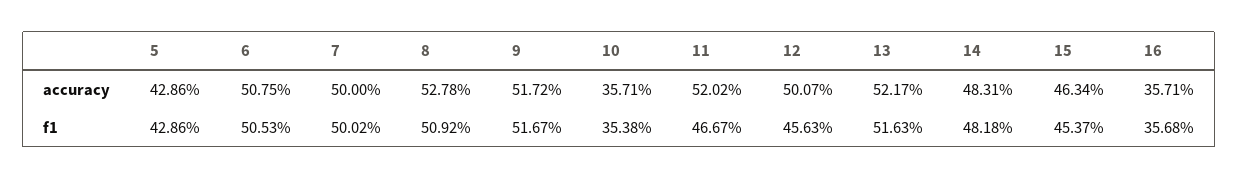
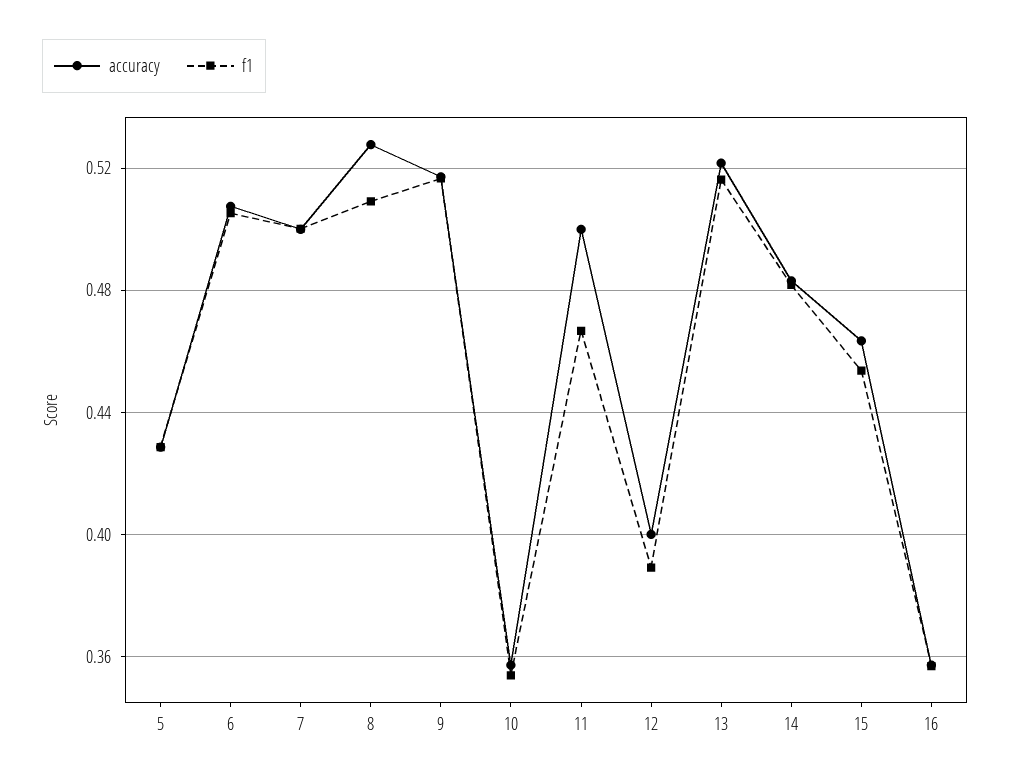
accuracy, 11: 0.5202 -> 0.5
accuracy, 12: 0.5007 -> 0.4
f1, 12: 0.4563 -> 0.39

